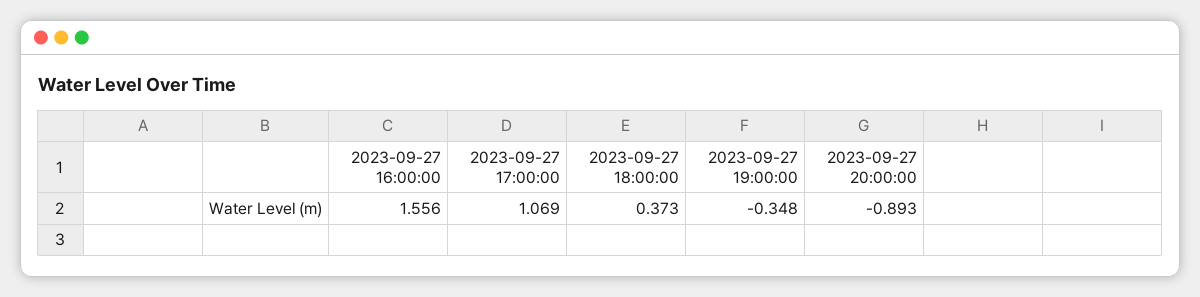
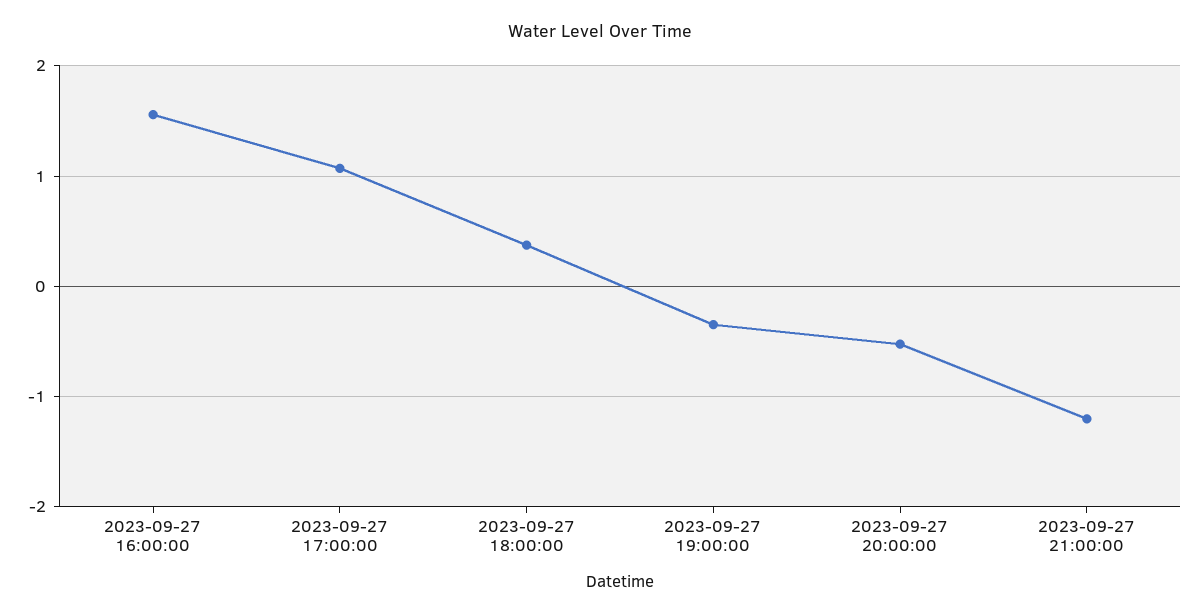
2023-09-27 20:00:00: -0.893 -> -0.5
2023-09-27 21:00:00: none -> -1.2

